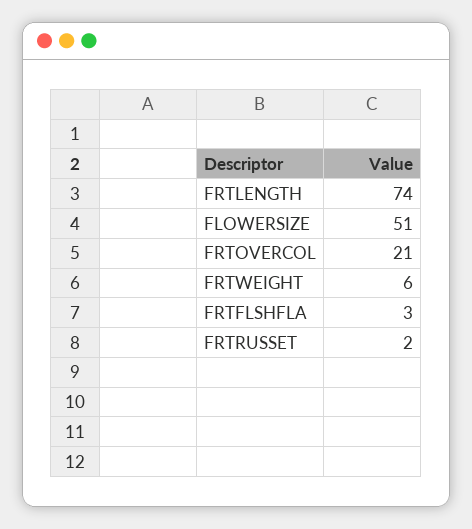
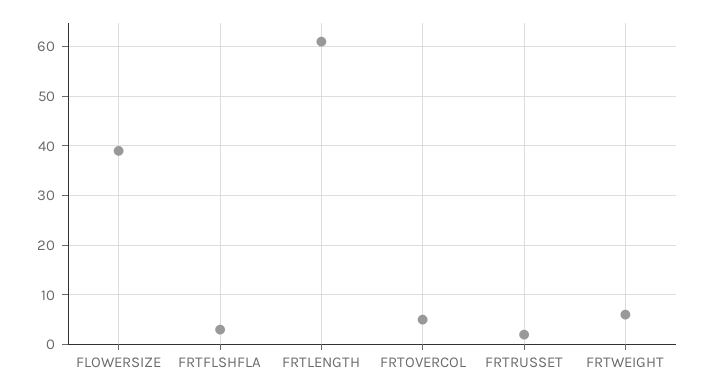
FRTLENGTH: 74 -> 60
FLOWERSIZE: 51 -> 40
FRTOVERCOL: 21 -> 5

